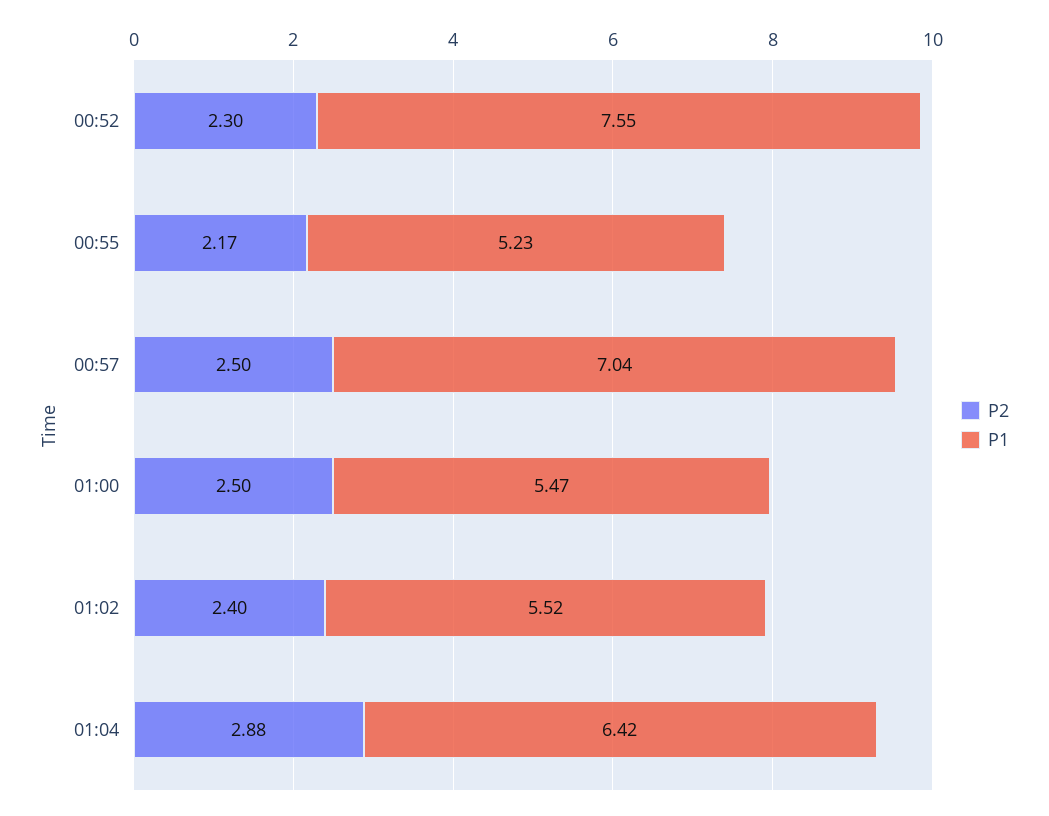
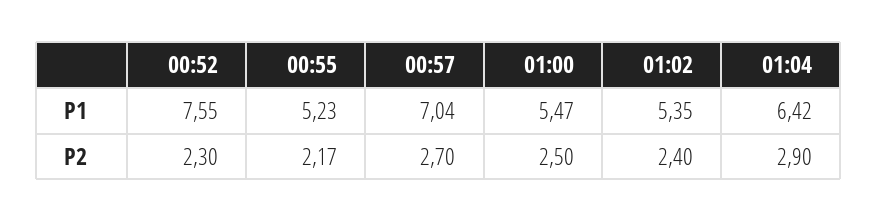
P2, 00:57: 2.5 -> 2.7
P1, 01:02: 5.52 -> 5.35
P2, 01:04: 2.88 -> 2.9

